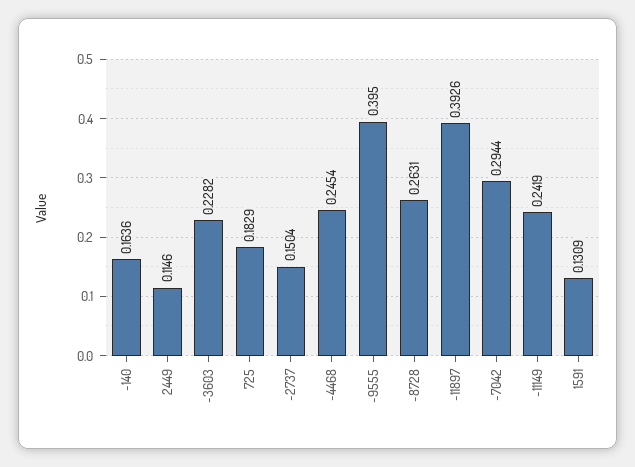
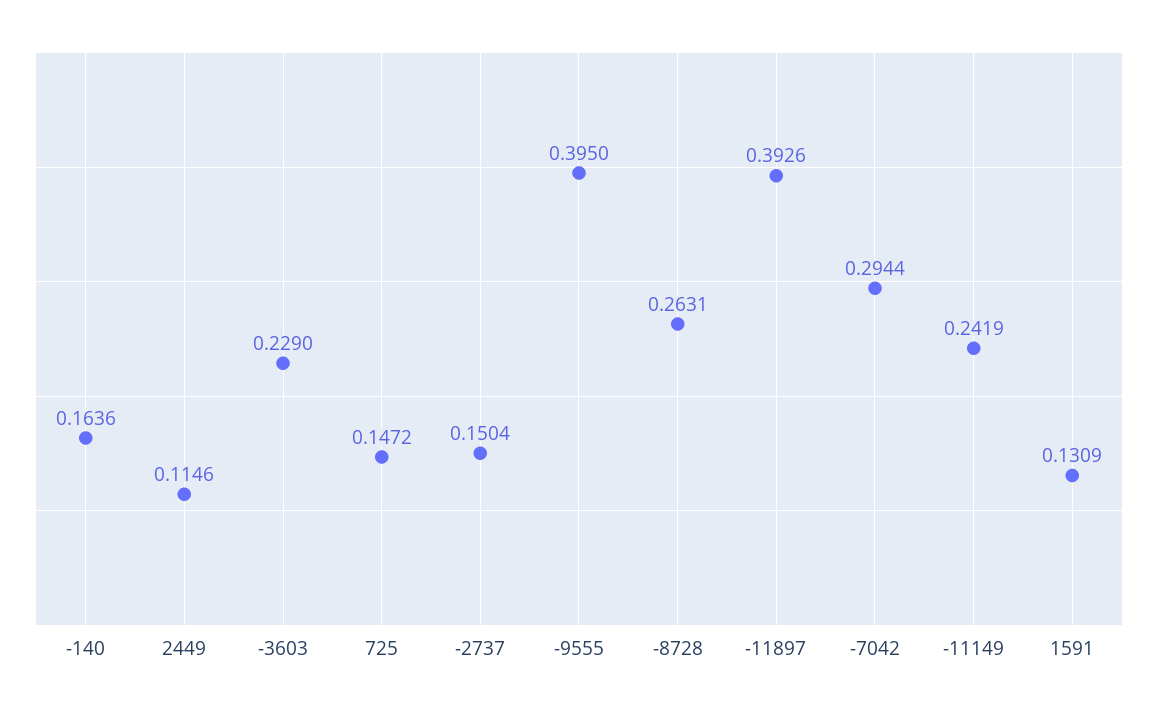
-3603: 0.2282 -> 0.229
725: 0.1829 -> 0.1472
-4468: 0.2454 -> none

